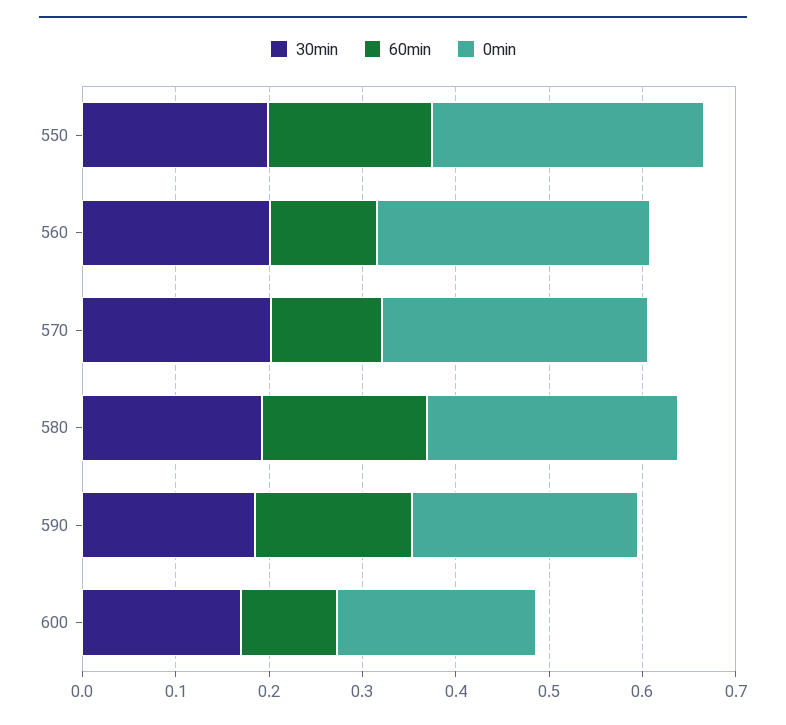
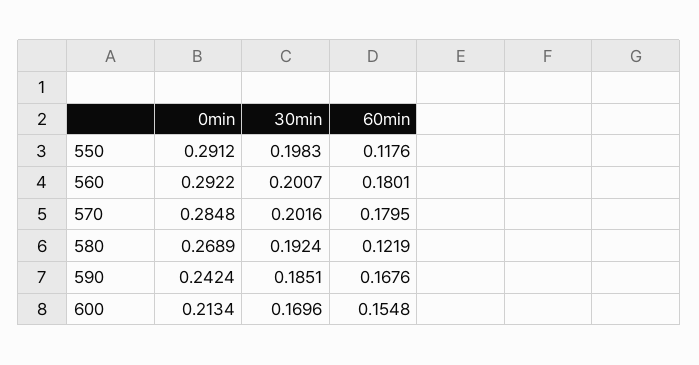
60min, 550: 0.18 -> 0.1176
60min, 560: 0.12 -> 0.1801
60min, 570: 0.12 -> 0.1795
60min, 580: 0.18 -> 0.1219
60min, 600: 0.1 -> 0.1548

